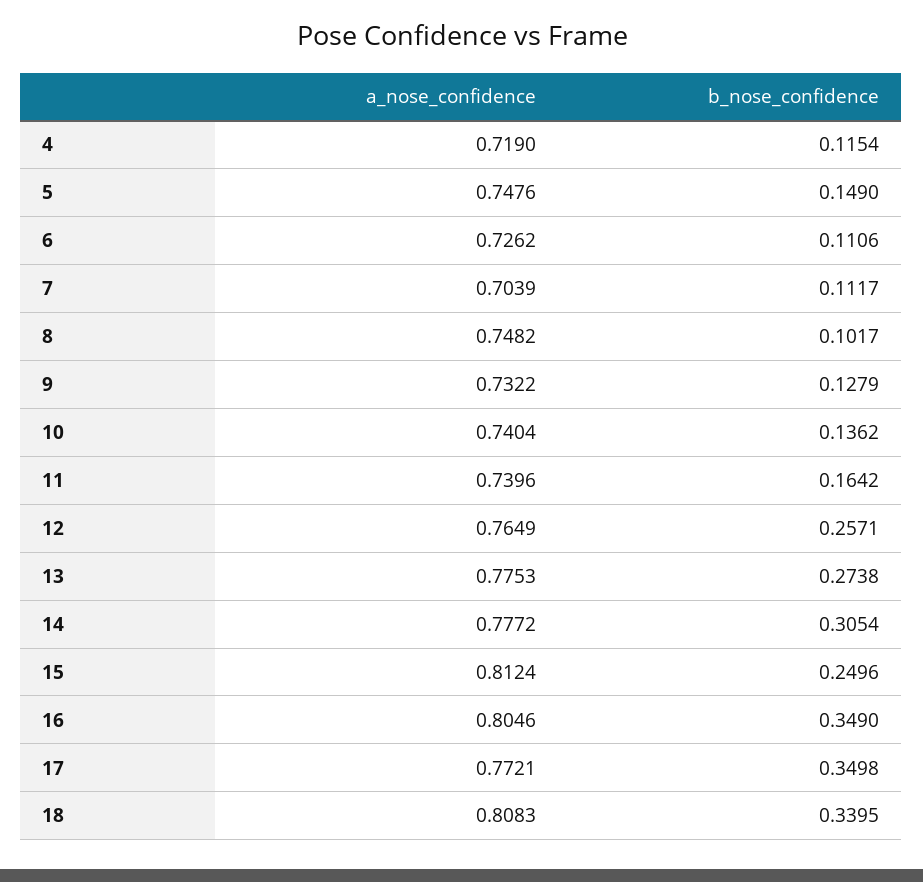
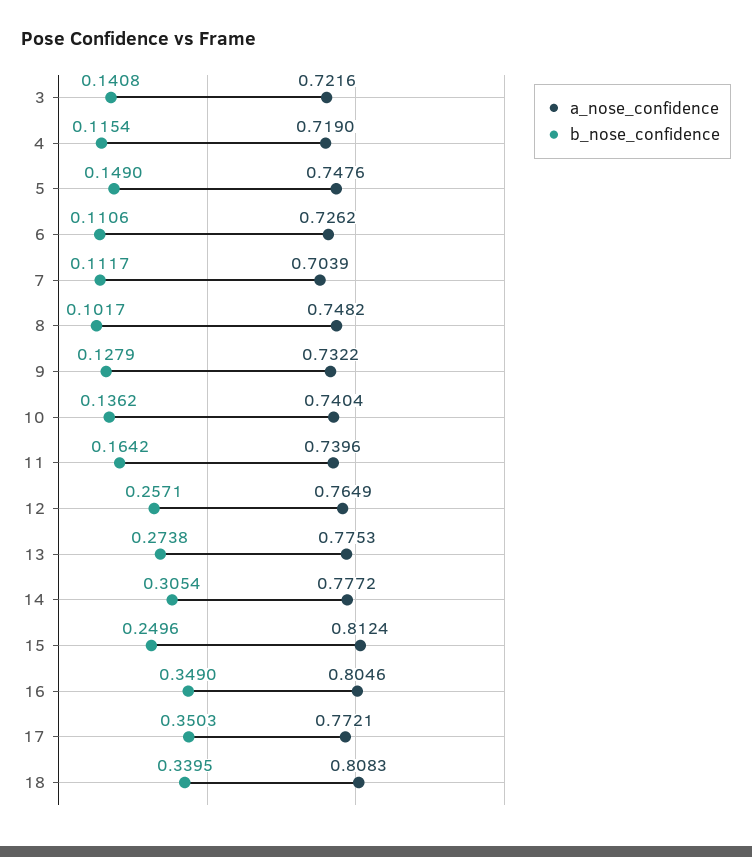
b_nose_confidence, 17: 0.3498 -> 0.3503
a_nose_confidence, 3: none -> 0.7216
b_nose_confidence, 3: none -> 0.1408

